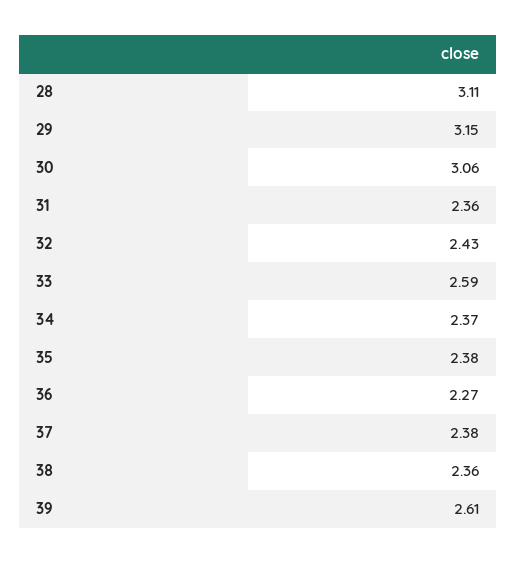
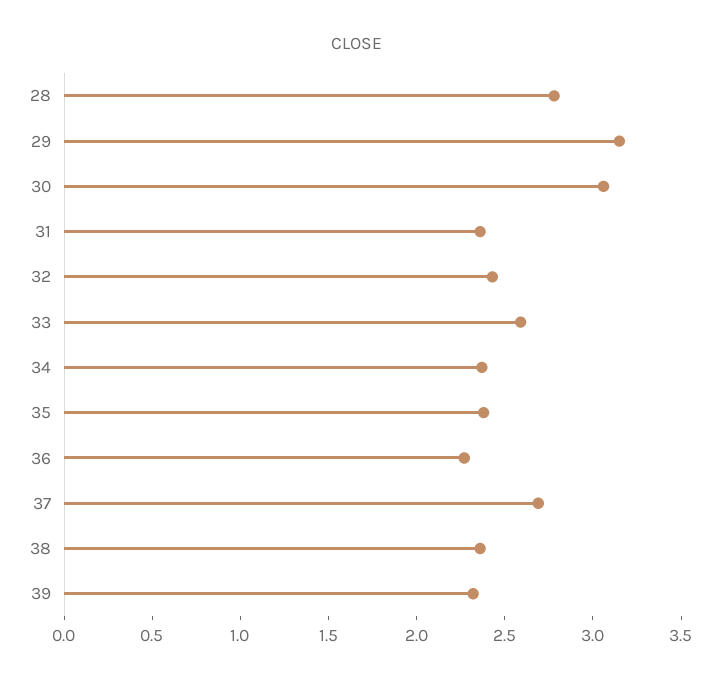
28: 3.11 -> 2.8
37: 2.38 -> 2.7
39: 2.61 -> 2.3

